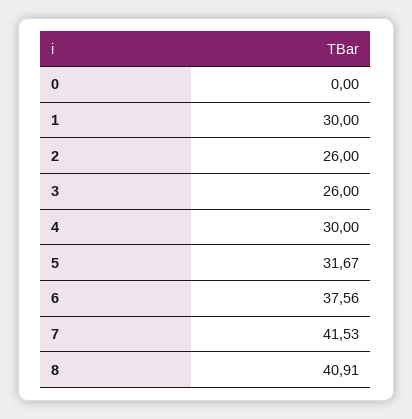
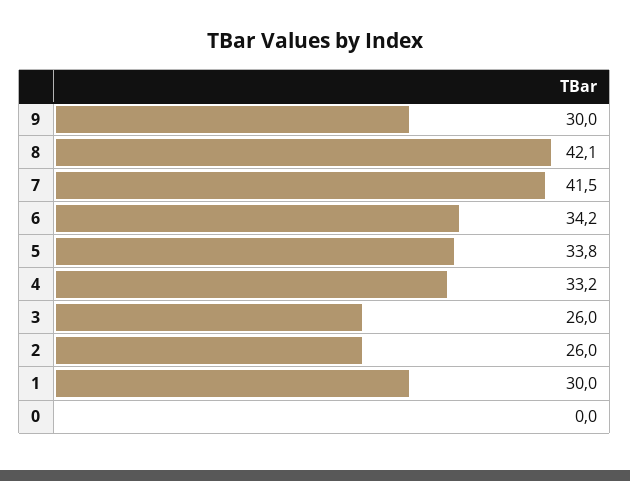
4: 30 -> 33.2
5: 31.67 -> 33.8
6: 37.56 -> 34.2
8: 40.91 -> 42.1
9: none -> 30

